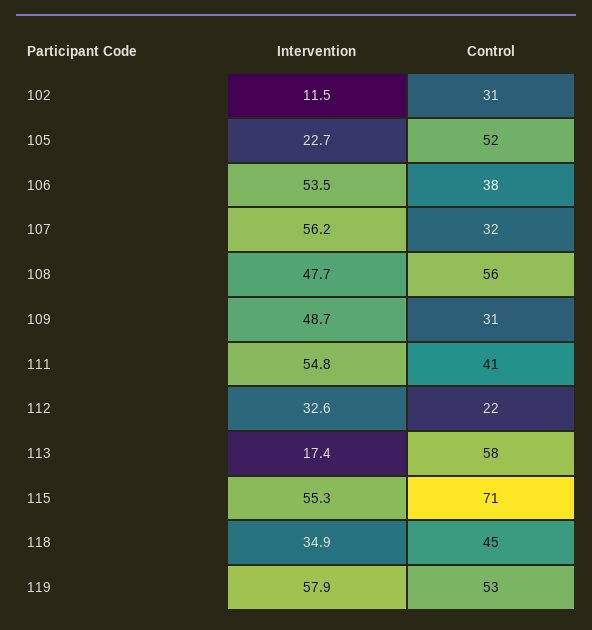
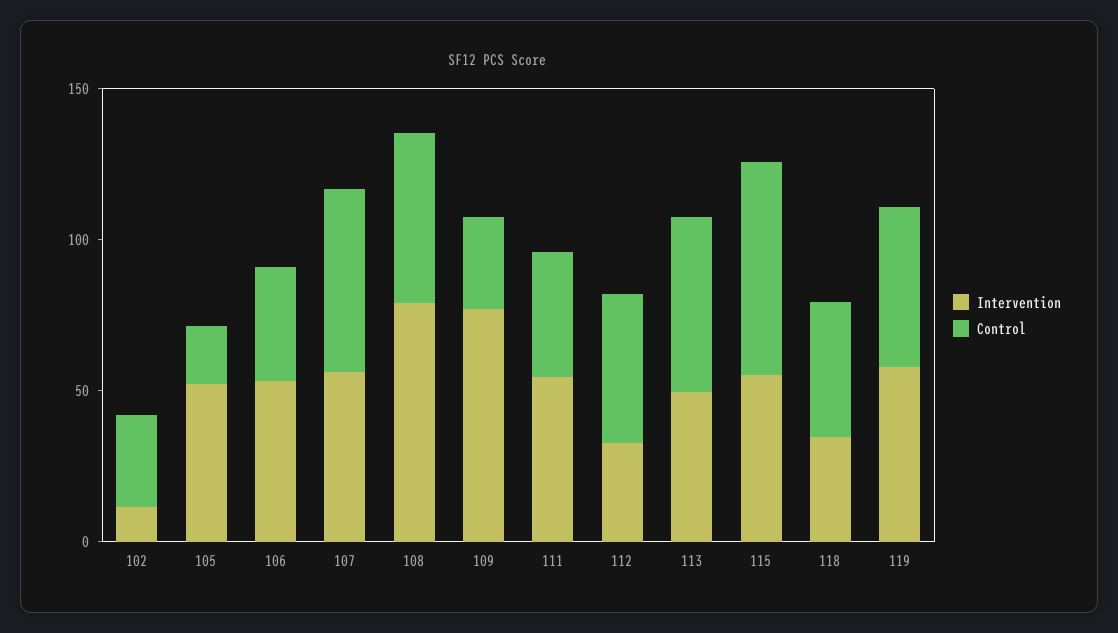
Intervention, 105: 22.7 -> 50
Control, 105: 52 -> 20
Control, 107: 32 -> 60
Intervention, 108: 47.7 -> 80
Intervention, 109: 48.7 -> 80
Control, 112: 22 -> 50
Intervention, 113: 17.4 -> 50

